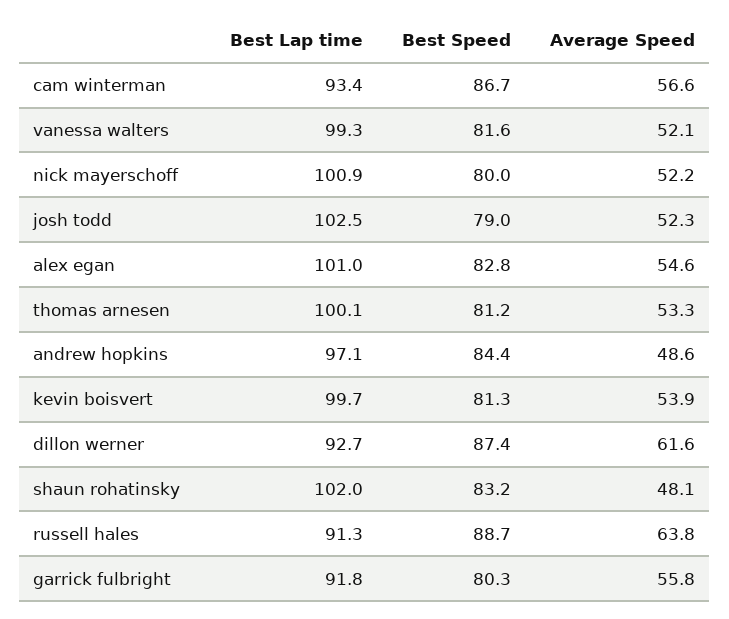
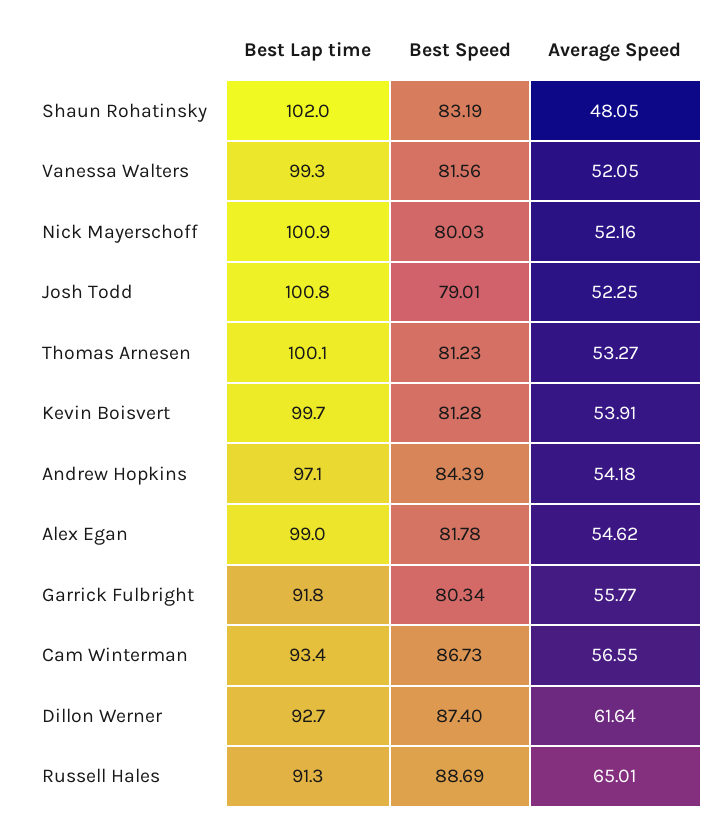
Best Lap time, josh todd: 102.5 -> 100.8
Best Lap time, alex egan: 101 -> 99
Best Speed, alex egan: 82.8 -> 81.78
Average Speed, andrew hopkins: 48.6 -> 54.18
Average Speed, russell hales: 63.8 -> 65.01

